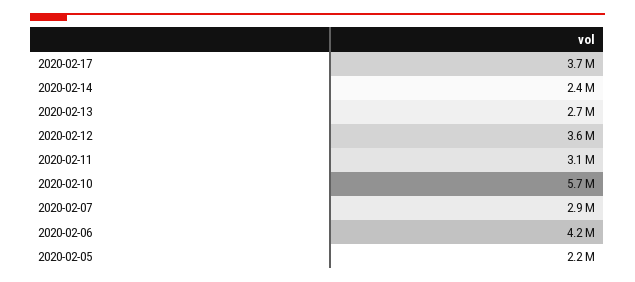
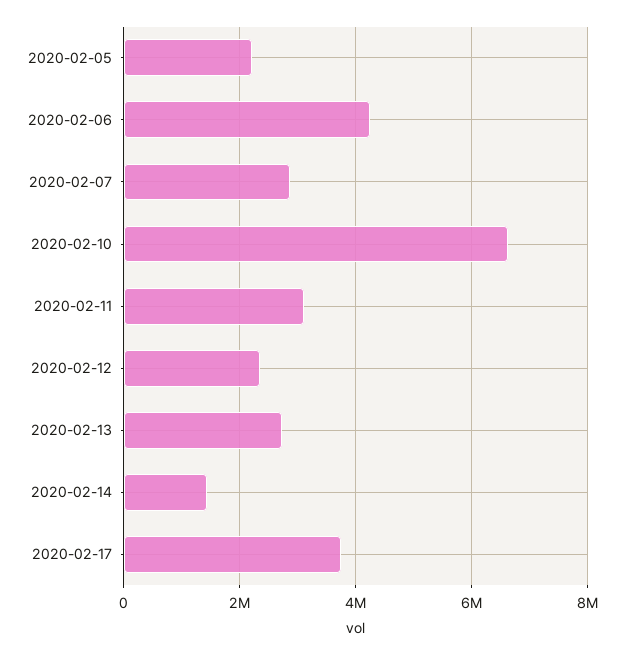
2020-02-14: 2400000 -> 1400000
2020-02-12: 3600000 -> 2400000
2020-02-10: 5700000 -> 6600000

